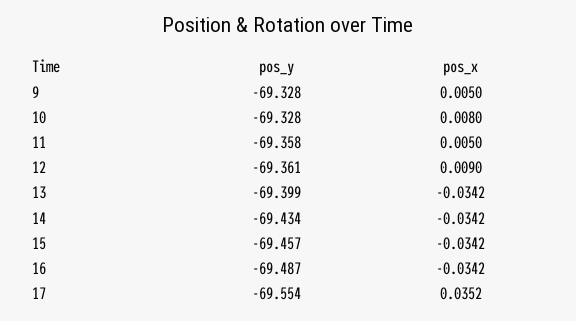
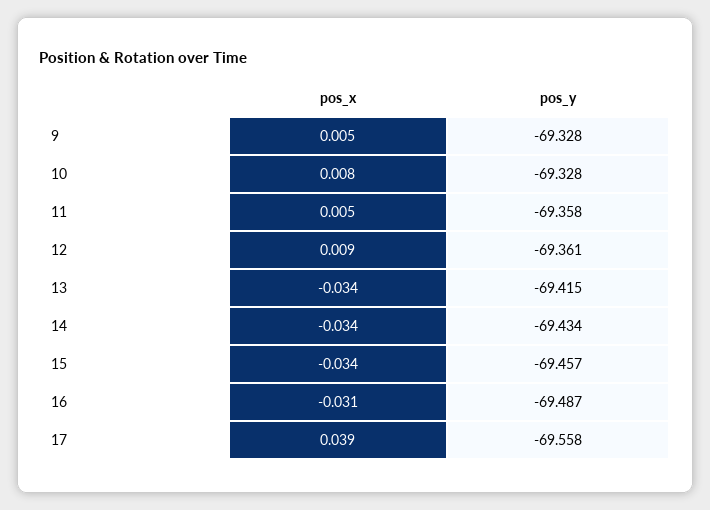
pos_y, 13: -69.399 -> -69.415
pos_x, 16: -0.0342 -> -0.031
pos_y, 17: -69.554 -> -69.558
pos_x, 17: 0.0352 -> 0.039

